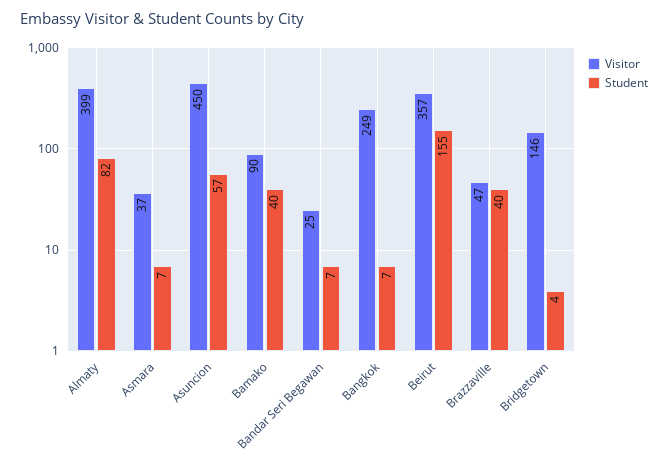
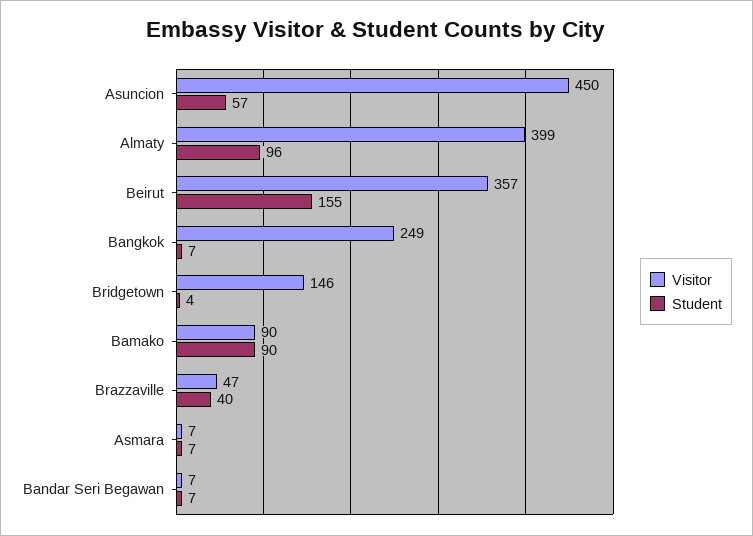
Student, Almaty: 82 -> 96
Visitor, Asmara: 37 -> 7
Student, Bamako: 40 -> 90
Visitor, Bandar Seri Begawan: 25 -> 7

